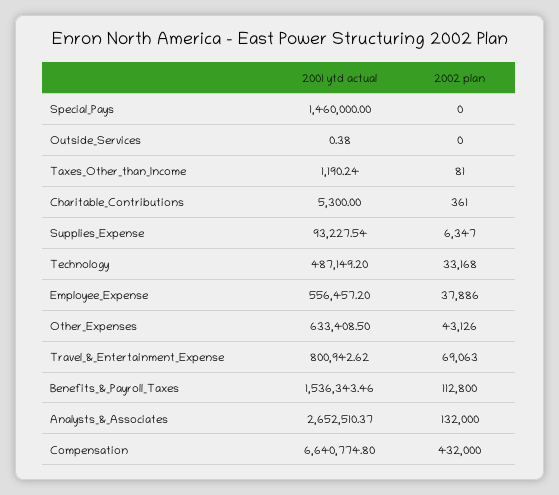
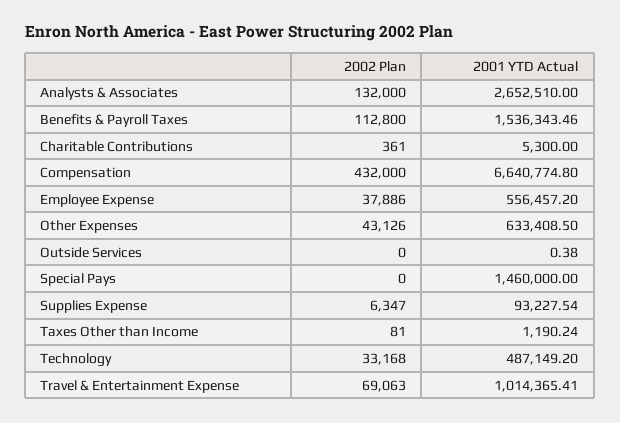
2001 ytd actual, Travel_&_Entertainment_Expense: 800942.62 -> 1014365.41
2001 ytd actual, Analysts_&_Associates: 2652510.37 -> 2652510

